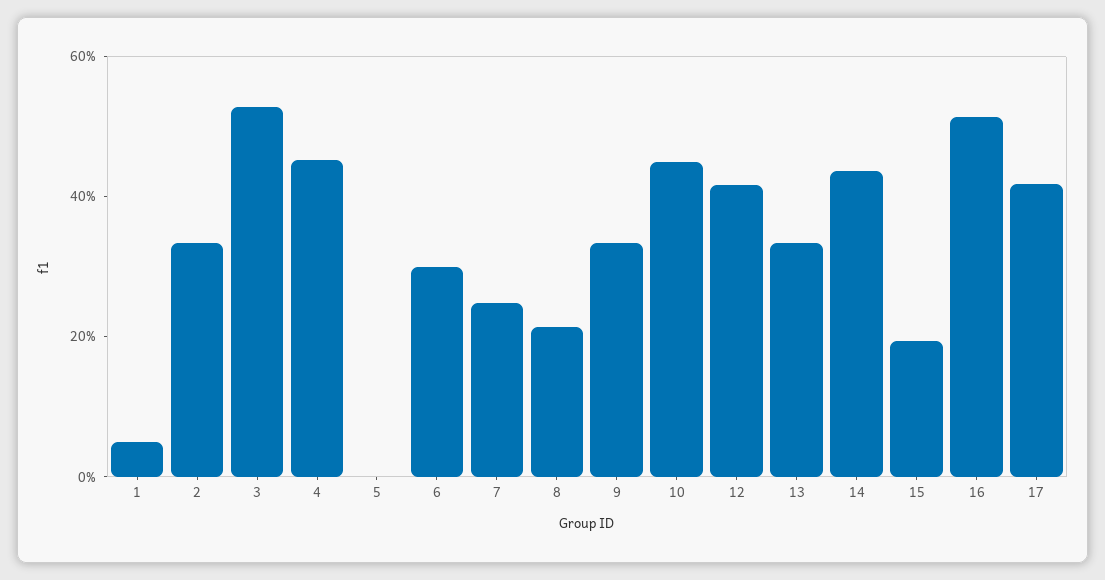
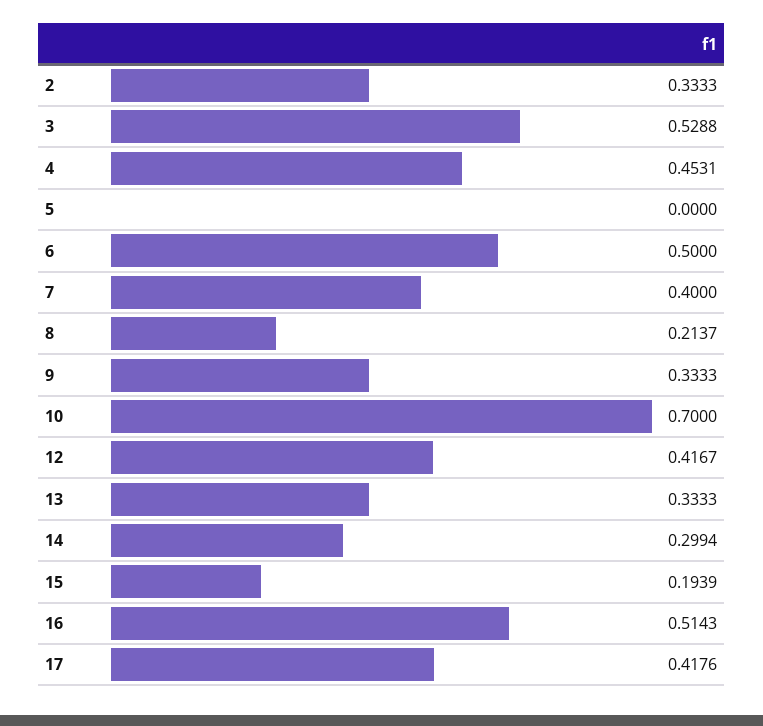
1: 0.05 -> none
6: 0.3 -> 0.5
7: 0.25 -> 0.4
10: 0.45 -> 0.7
14: 0.45 -> 0.2994

